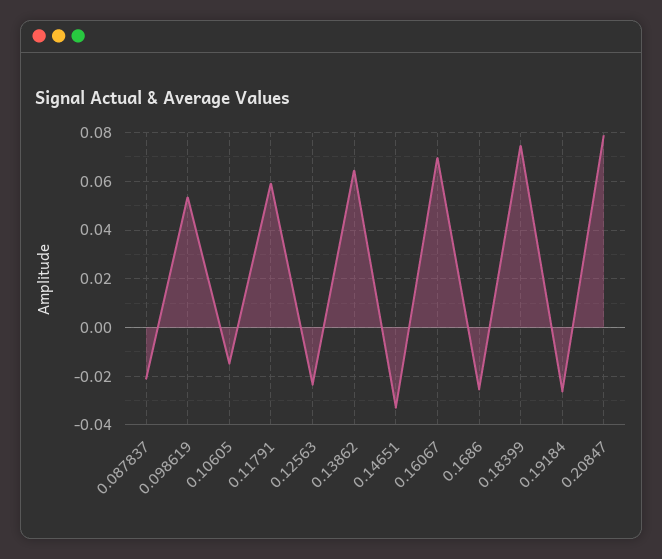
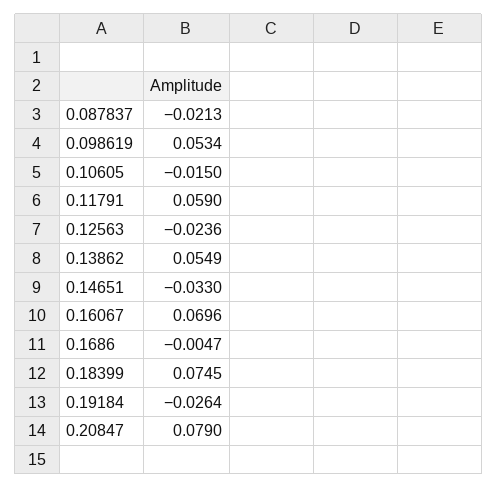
0.13862: 0.065 -> 0.0549
0.1686: -0.025 -> -0.0047

